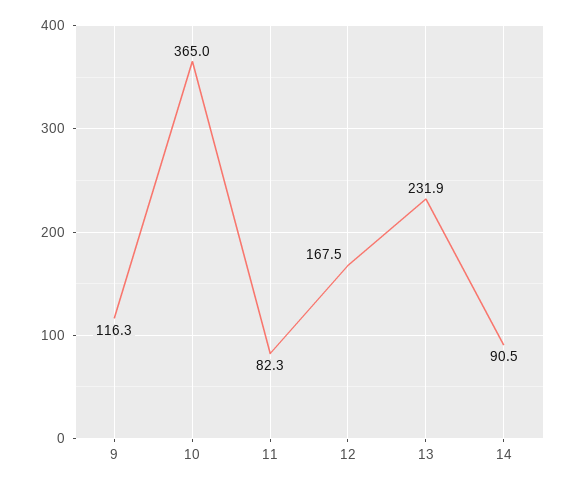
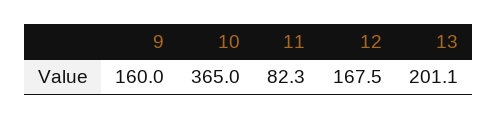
9: 116.3 -> 160
13: 231.9 -> 201.1
14: 90.5 -> none

